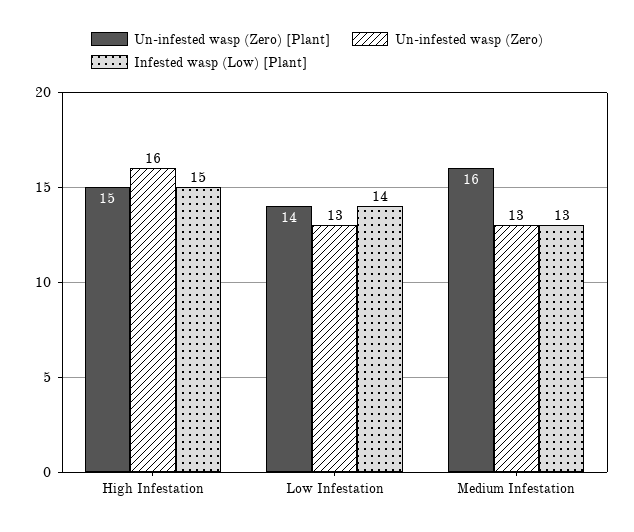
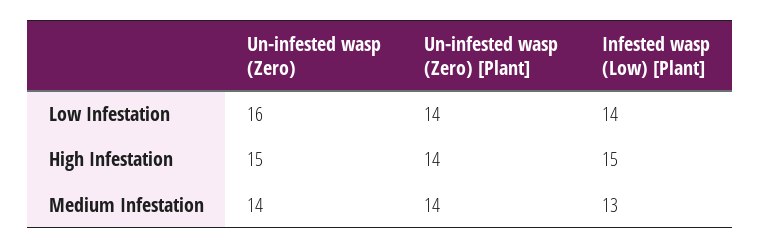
Un-infested wasp (Zero) [Plant], High Infestation: 15 -> 14
Un-infested wasp (Zero), High Infestation: 16 -> 15
Un-infested wasp (Zero), Low Infestation: 13 -> 16
Un-infested wasp (Zero) [Plant], Medium Infestation: 16 -> 14
Un-infested wasp (Zero), Medium Infestation: 13 -> 14

